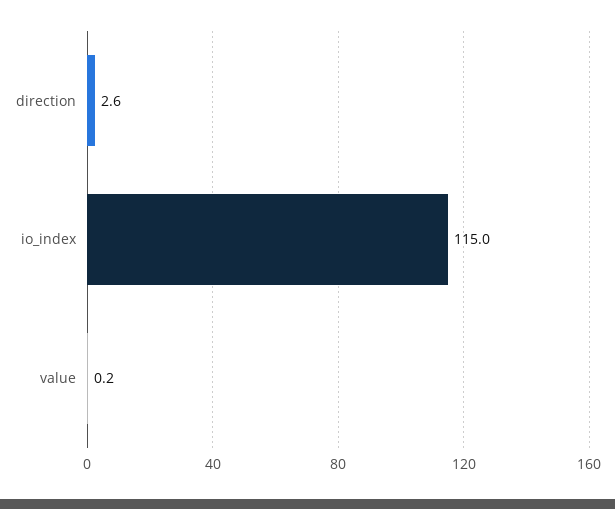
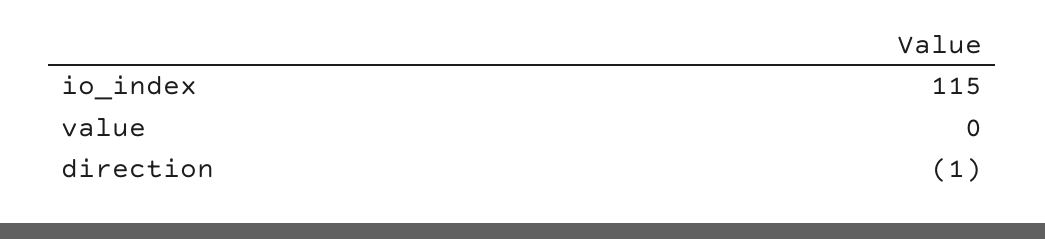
direction: 2.6 -> -1

